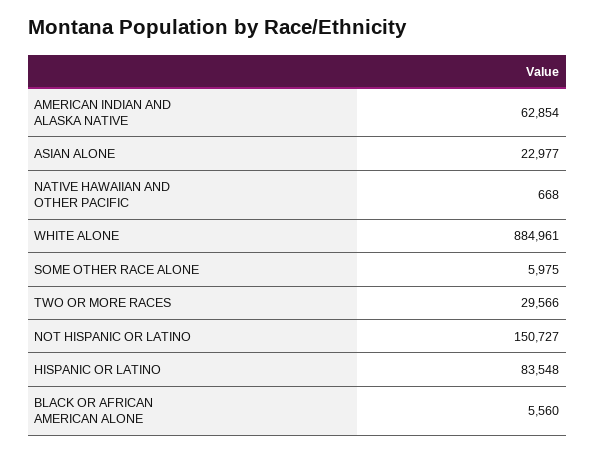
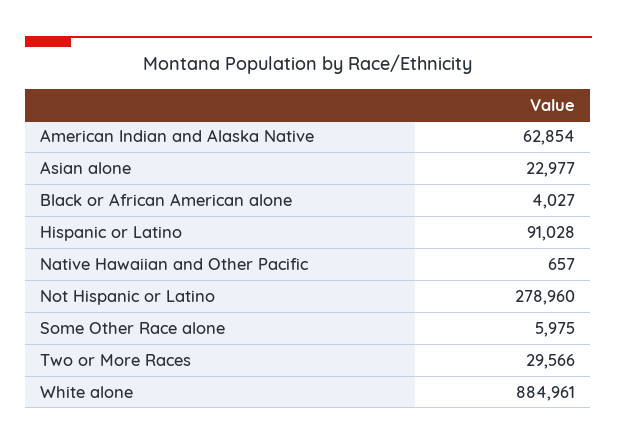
NATIVE HAWAIIAN AND OTHER PACIFIC: 668 -> 657
NOT HISPANIC OR LATINO: 150727 -> 278960
HISPANIC OR LATINO: 83548 -> 91028
BLACK OR AFRICAN AMERICAN ALONE: 5560 -> 4027

